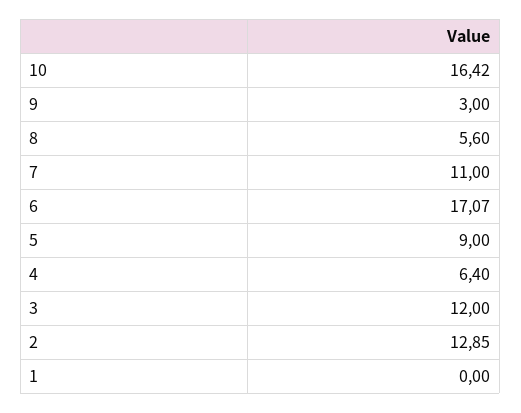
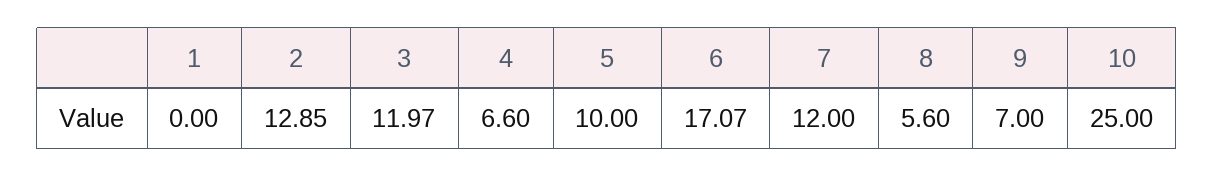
10: 16.42 -> 25
9: 3 -> 7
7: 11 -> 12
5: 9 -> 10
4: 6.4 -> 6.6
3: 12 -> 11.97

